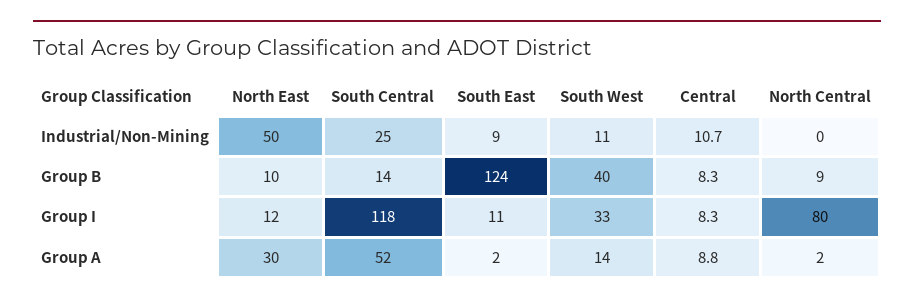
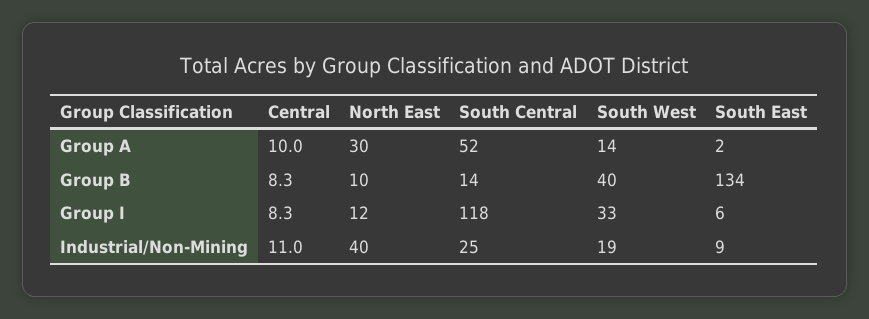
North East, Industrial/Non-Mining: 50 -> 40
South West, Industrial/Non-Mining: 11 -> 19
Central, Industrial/Non-Mining: 10.7 -> 11
North Central, Industrial/Non-Mining: 0 -> none
South East, Group B: 124 -> 134
North Central, Group B: 9 -> none
South East, Group I: 11 -> 6
North Central, Group I: 80 -> none
Central, Group A: 8.8 -> 10
North Central, Group A: 2 -> none

